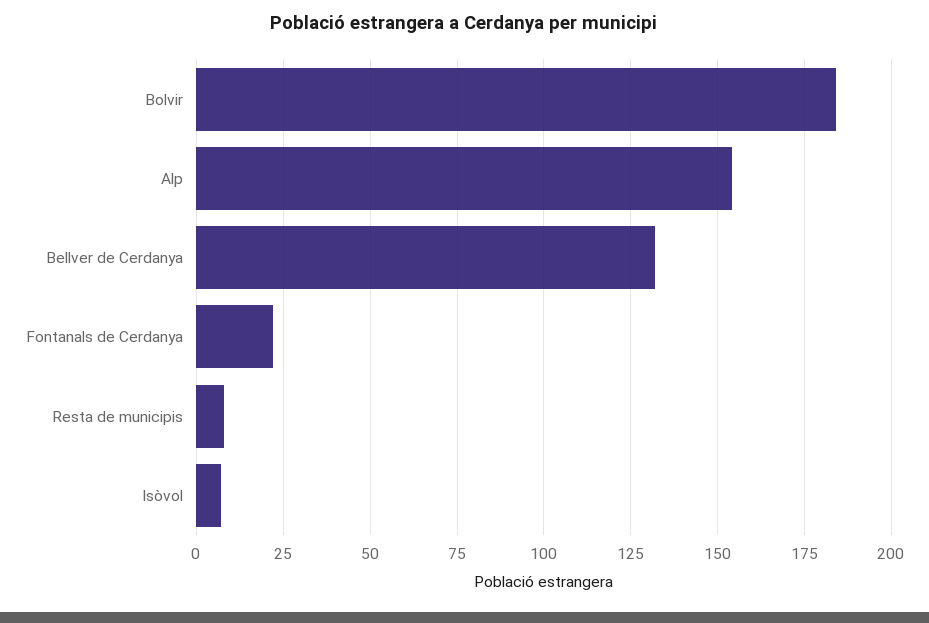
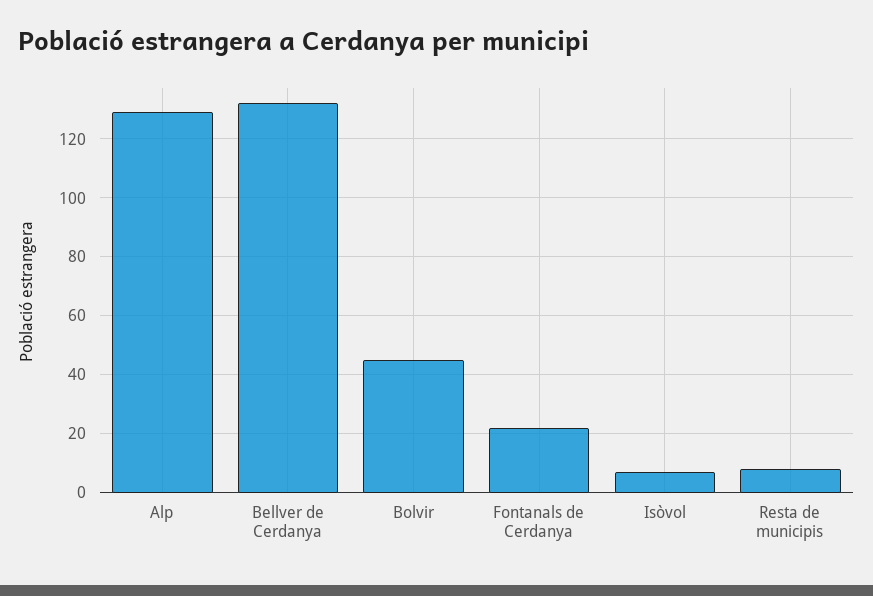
Bolvir: 185 -> 45
Alp: 155 -> 130

